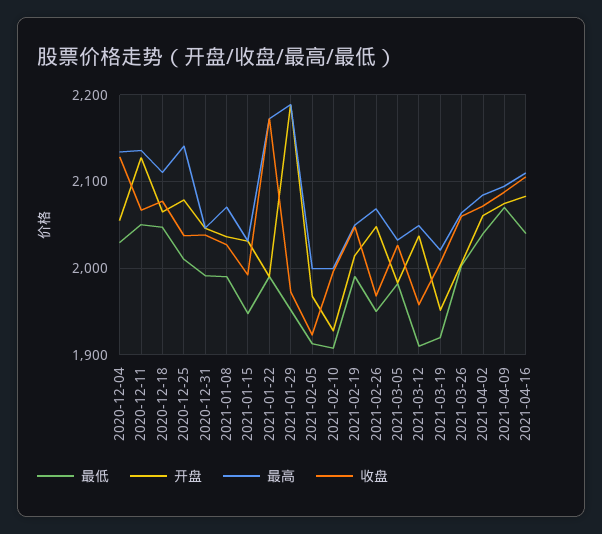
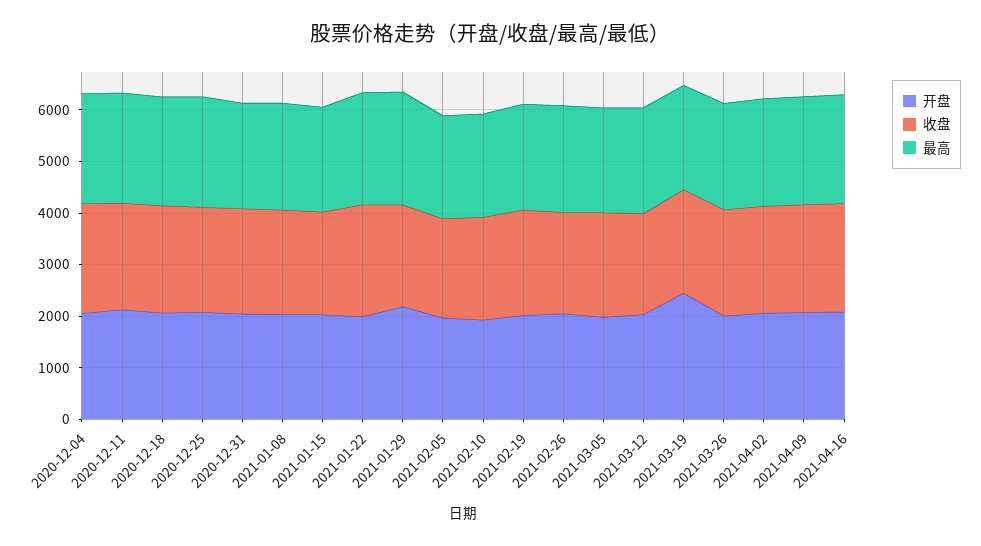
最低, 2020-12-04: 2030 -> none
最低, 2020-12-11: 2050 -> none
最低, 2020-12-18: 2050 -> none
最低, 2020-12-25: 2010 -> none
最低, 2020-12-31: 1990 -> none
最低, 2021-01-08: 1990 -> none
最低, 2021-01-15: 1950 -> none
最低, 2021-01-22: 1990 -> none
最低, 2021-01-29: 1950 -> none
最低, 2021-02-05: 1910 -> none
最低, 2021-02-10: 1910 -> none
最低, 2021-02-19: 1990 -> none
最低, 2021-02-26: 1950 -> none
最低, 2021-03-05: 1980 -> none
最低, 2021-03-12: 1910 -> none
最低, 2021-03-19: 1920 -> none
开盘, 2021-03-19: 1950 -> 2400
最低, 2021-03-26: 2000 -> none
最低, 2021-04-02: 2040 -> none
最低, 2021-04-09: 2070 -> none
最低, 2021-04-16: 2040 -> none

